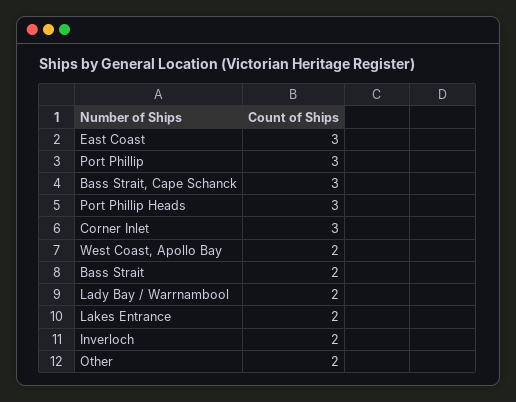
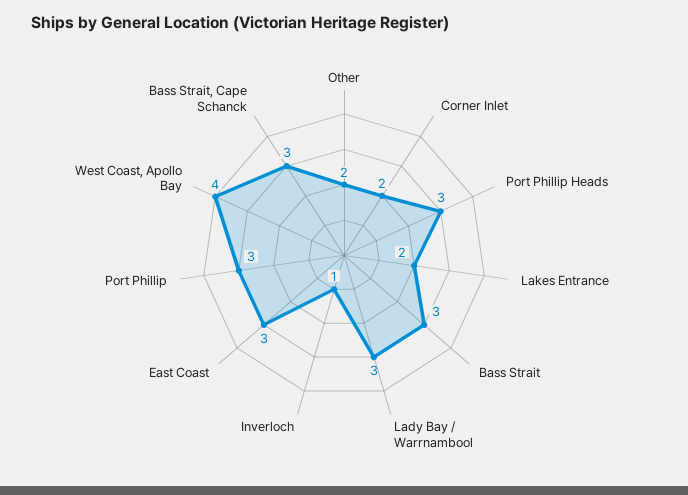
Corner Inlet: 3 -> 2
West Coast, Apollo Bay: 2 -> 4
Bass Strait: 2 -> 3
Lady Bay / Warrnambool: 2 -> 3
Inverloch: 2 -> 1

